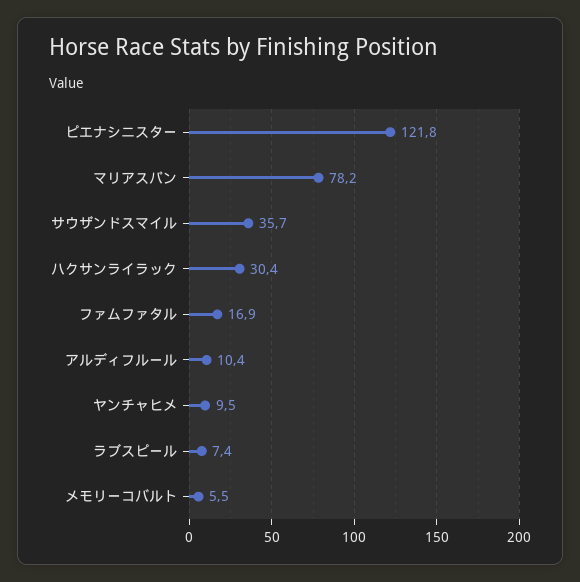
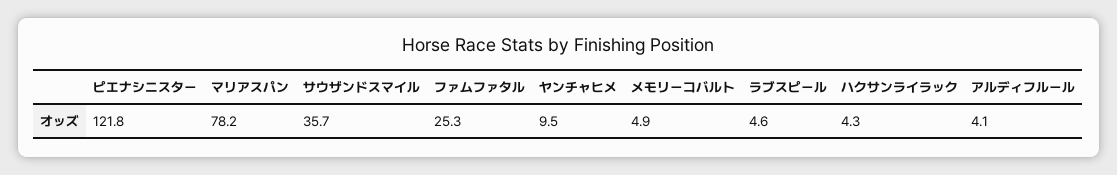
ハクサンライラック: 30.4 -> 4.3
ファムファタル: 16.9 -> 25.3
アルディフルール: 10.4 -> 4.1
ラブスピール: 7.4 -> 4.6
メモリーコバルト: 5.5 -> 4.9

